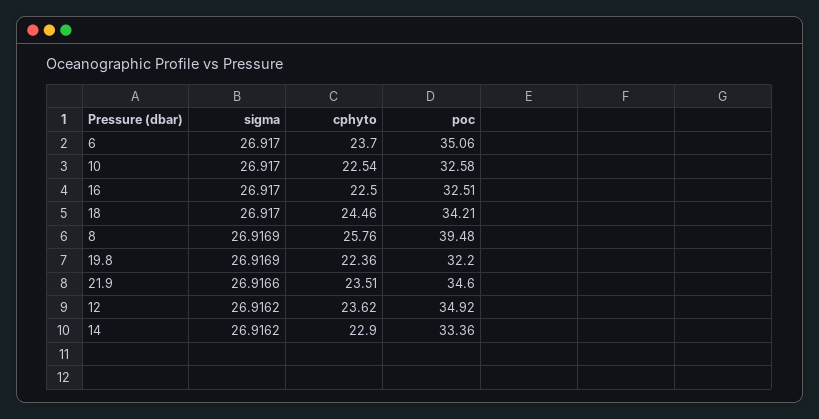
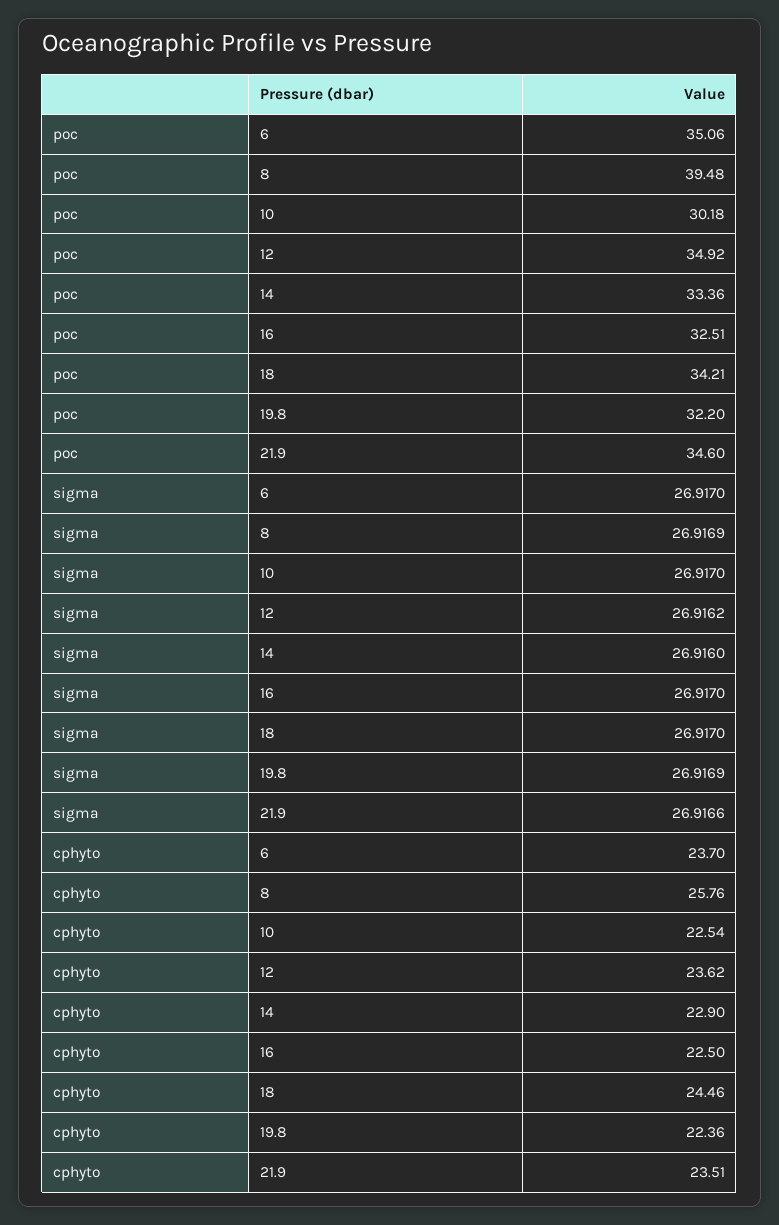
poc, 10: 32.58 -> 30.18
sigma, 14: 26.9162 -> 26.916

